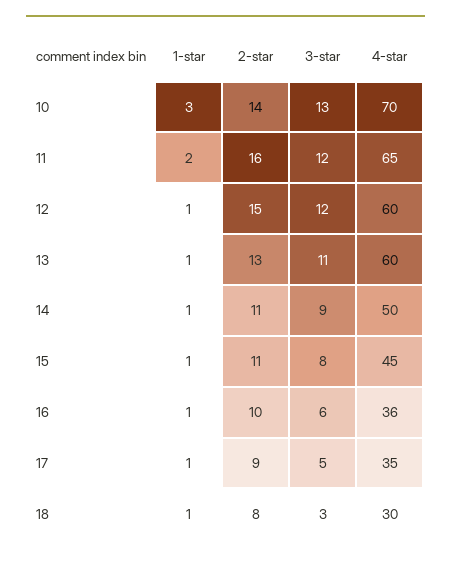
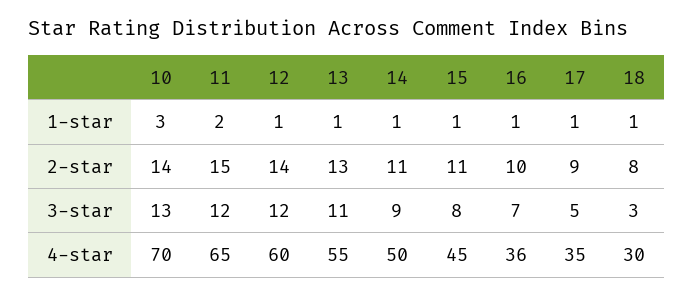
2-star, 11: 16 -> 15
2-star, 12: 15 -> 14
4-star, 13: 60 -> 55
3-star, 16: 6 -> 7

